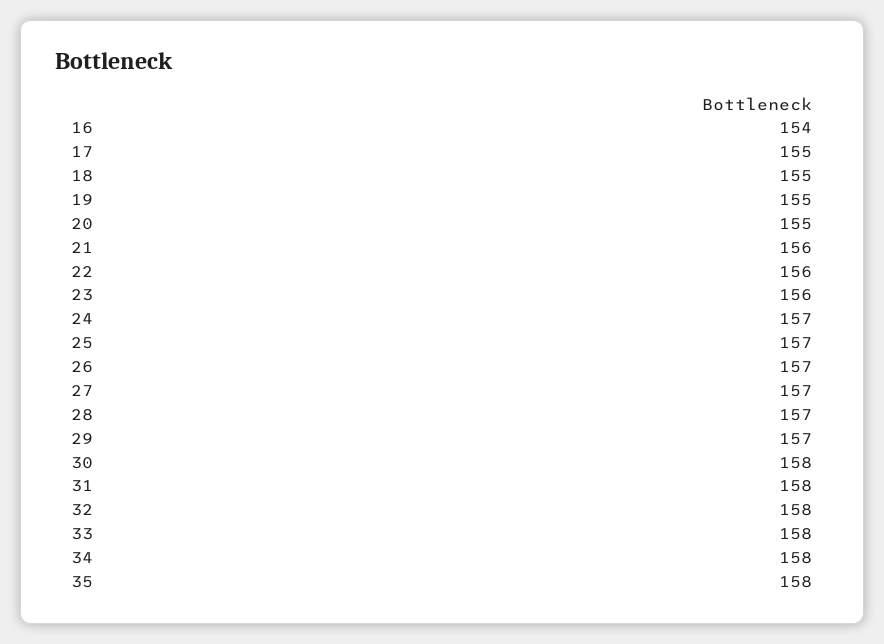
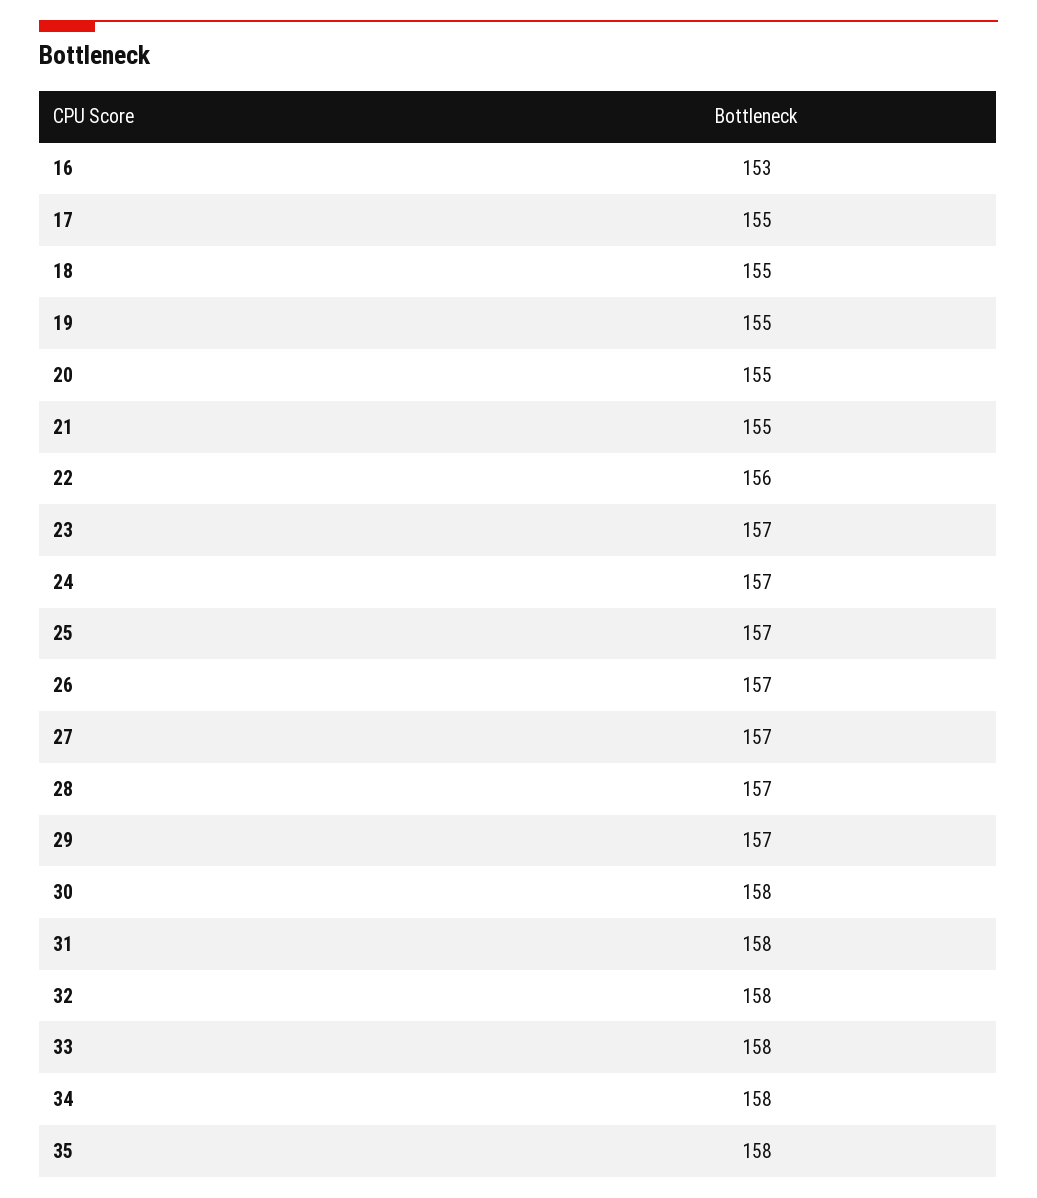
16: 154 -> 153
21: 156 -> 155
23: 156 -> 157

